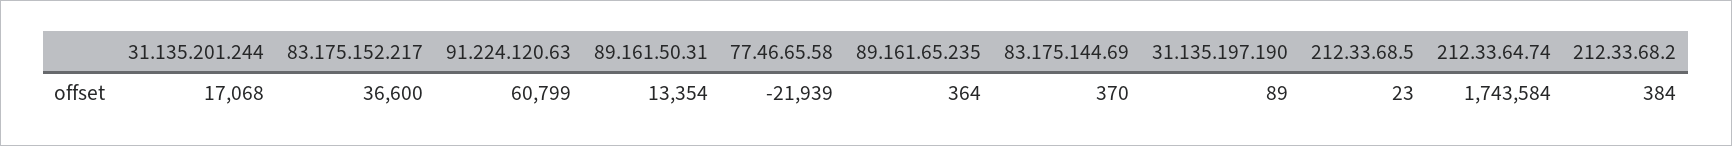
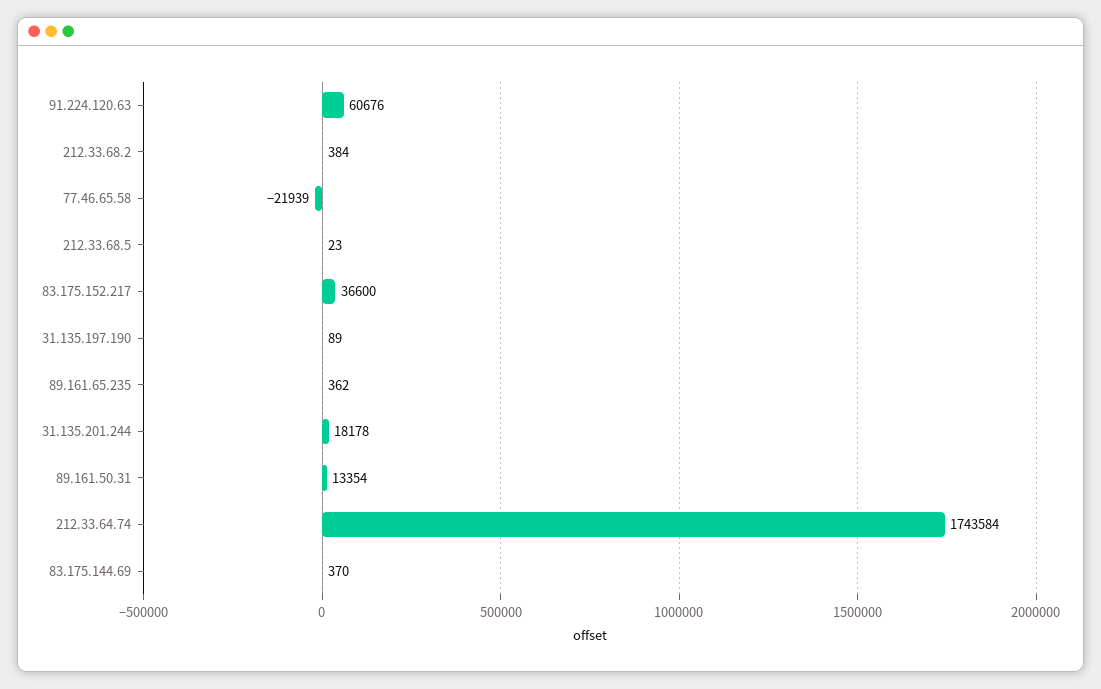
31.135.201.244: 17068 -> 18178
91.224.120.63: 60799 -> 60676
89.161.65.235: 364 -> 362

